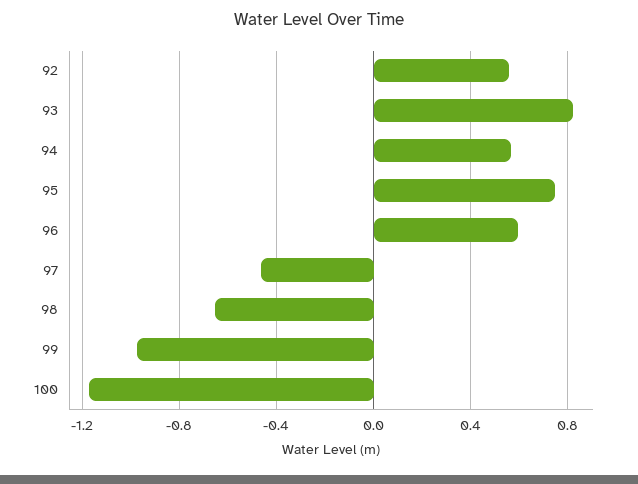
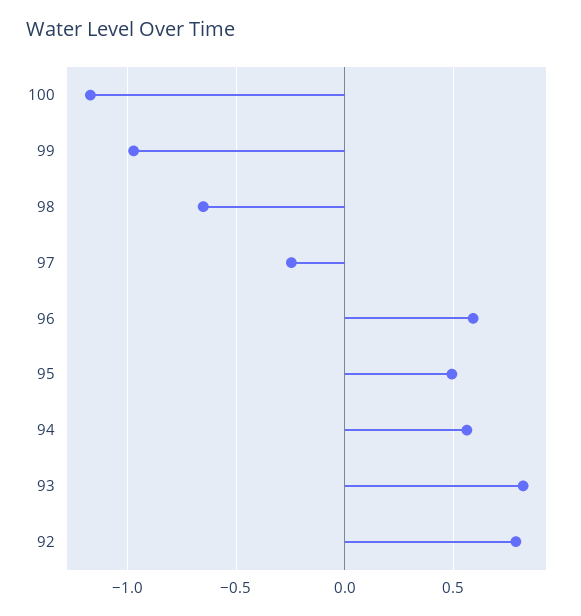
92: 0.55 -> 0.8
95: 0.75 -> 0.5
97: -0.45 -> -0.25

